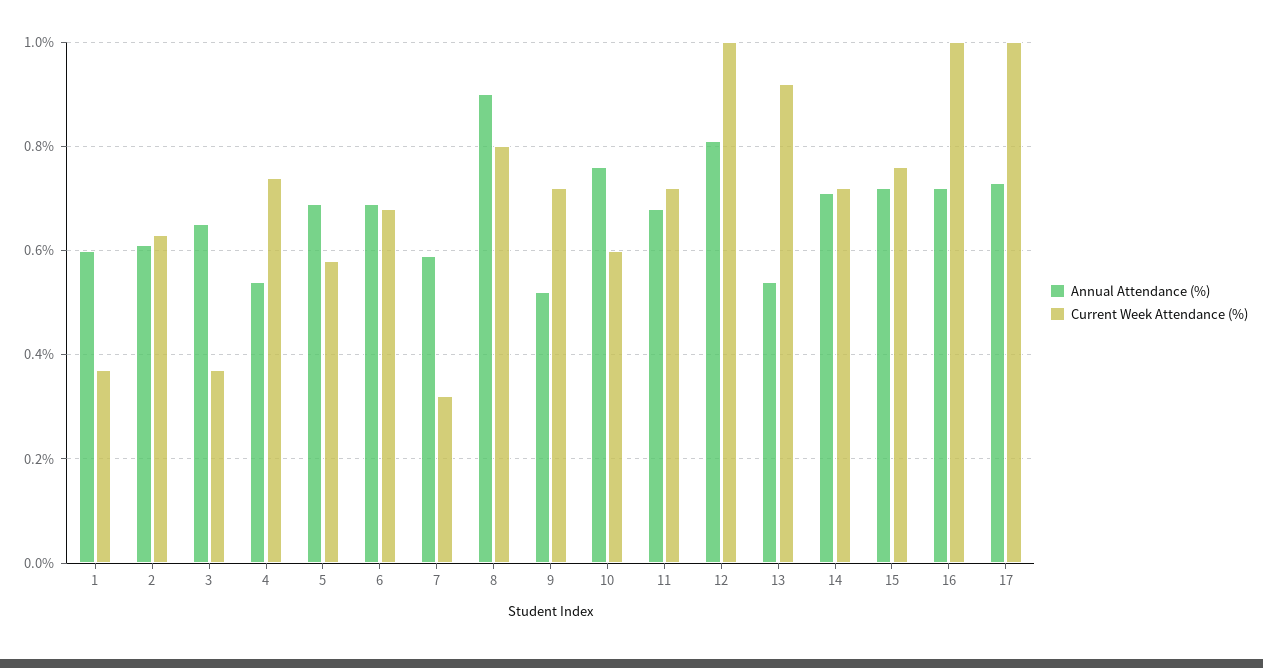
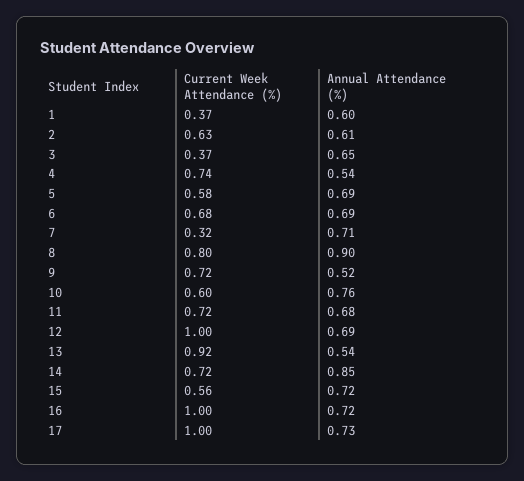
Annual Attendance (%), 7: 0.6 -> 0.71
Annual Attendance (%), 12: 0.8 -> 0.69
Annual Attendance (%), 14: 0.7 -> 0.85
Current Week Attendance (%), 15: 0.75 -> 0.56

